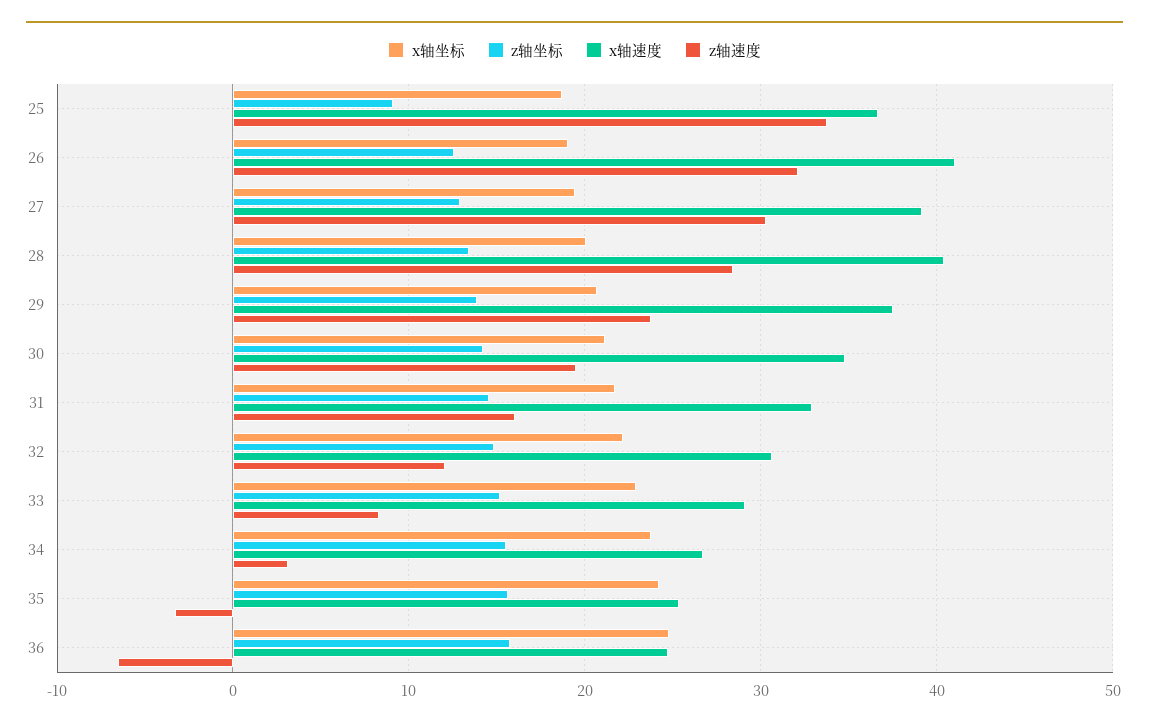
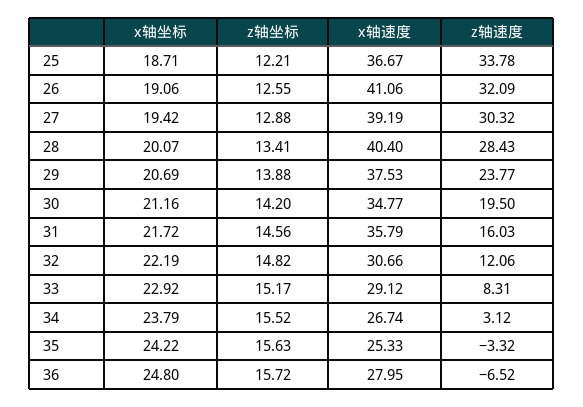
z轴坐标, 25: 9 -> 12.21
x轴速度, 31: 33 -> 35.79
x轴速度, 36: 25 -> 27.95

